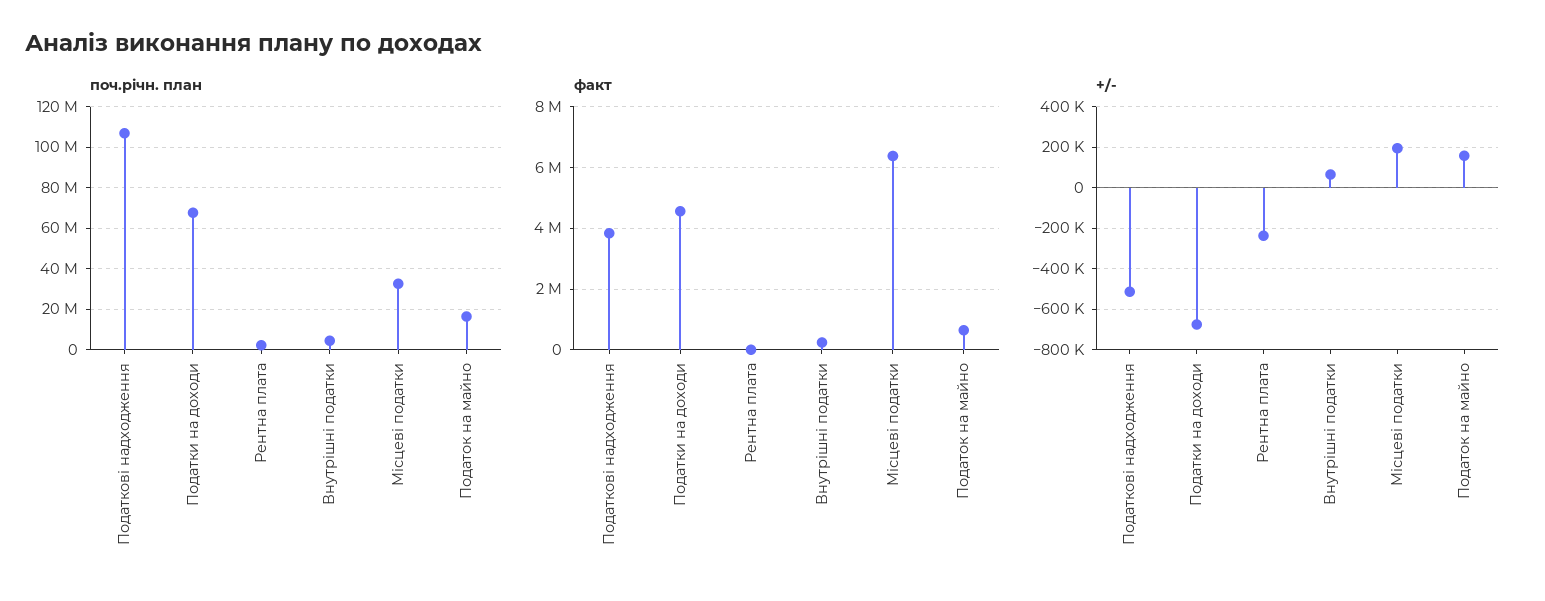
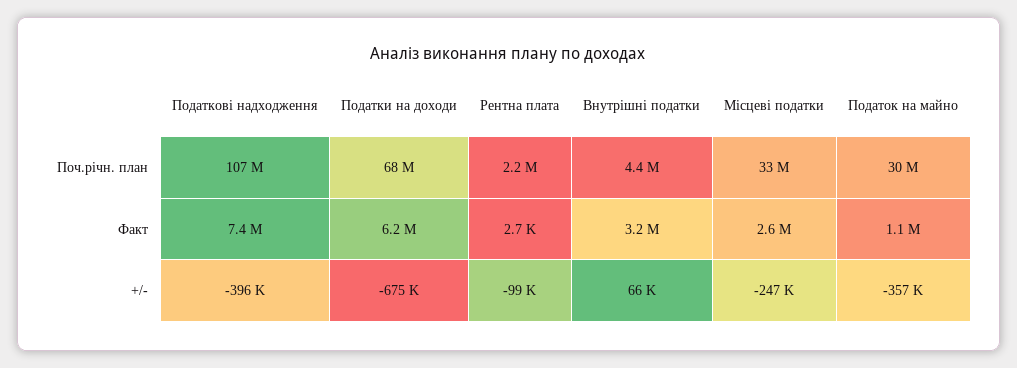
поч.річн. план, Податок на майно: 15000000 -> 30000000
факт, Податкові надходження: 3800000 -> 7400000
факт, Податки на доходи: 4600000 -> 6200000
факт, Внутрішні податки: 200000 -> 3200000
факт, Місцеві податки: 6400000 -> 2600000
факт, Податок на майно: 600000 -> 1100000
+/-, Податкові надходження: -500000 -> -396000
+/-, Рентна плата: -250000 -> -99000
+/-, Місцеві податки: 200000 -> -247000
+/-, Податок на майно: 150000 -> -357000

